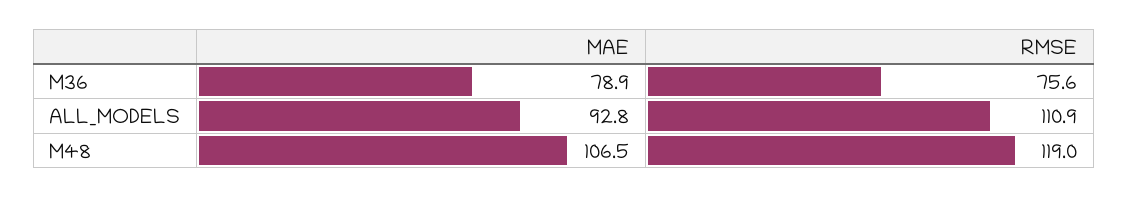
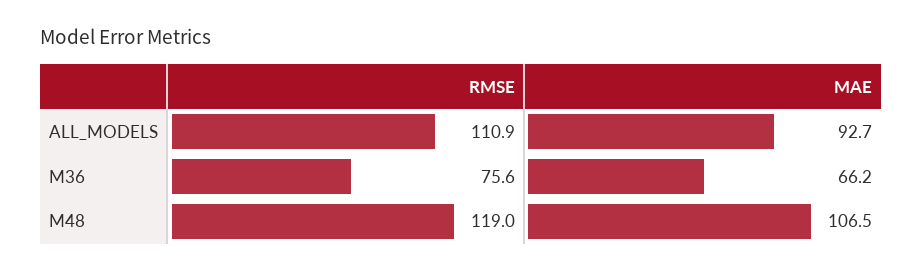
MAE, M36: 78.9 -> 66.2
MAE, ALL_MODELS: 92.8 -> 92.7

